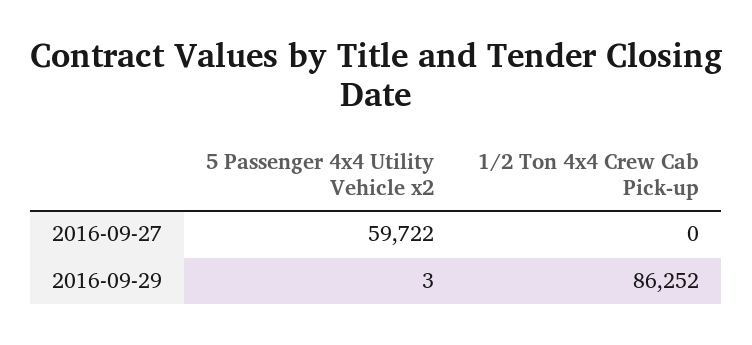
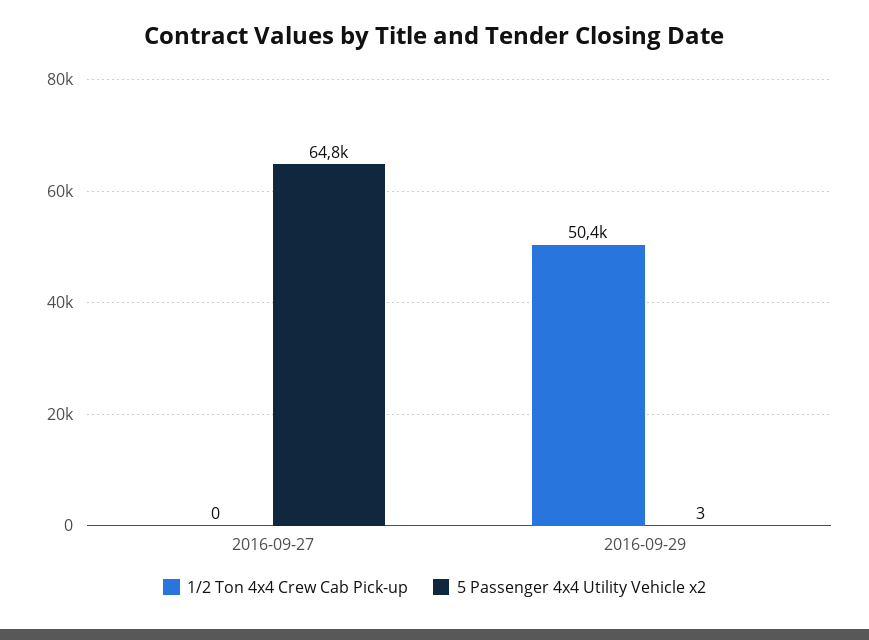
5 Passenger 4x4 Utility Vehicle x2, 2016-09-27: 59722 -> 64800
1/2 Ton 4x4 Crew Cab Pick-up, 2016-09-29: 86252 -> 50400

